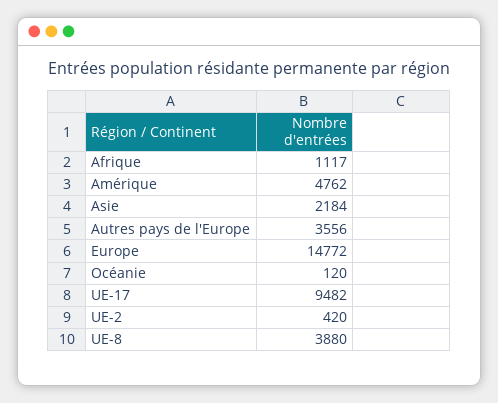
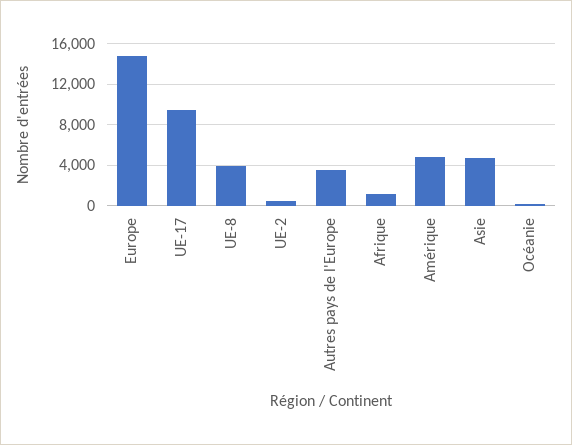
Asie: 2184 -> 5000

